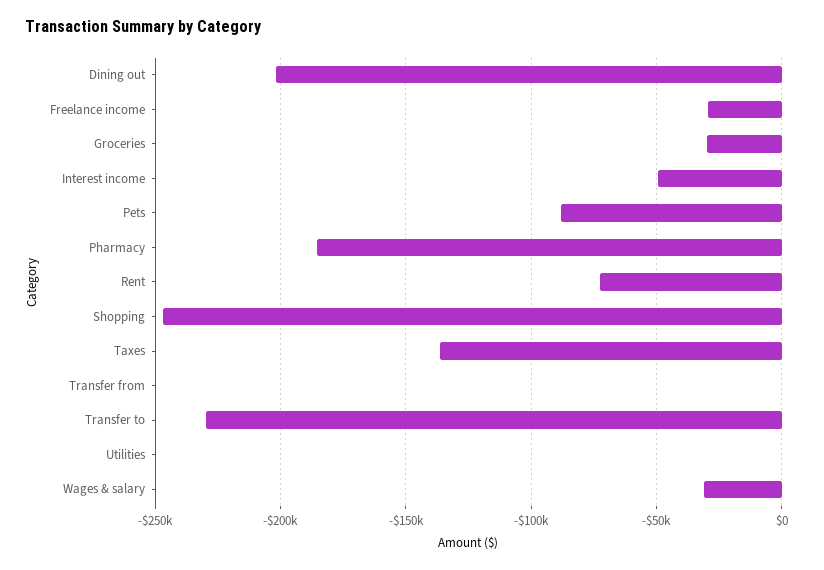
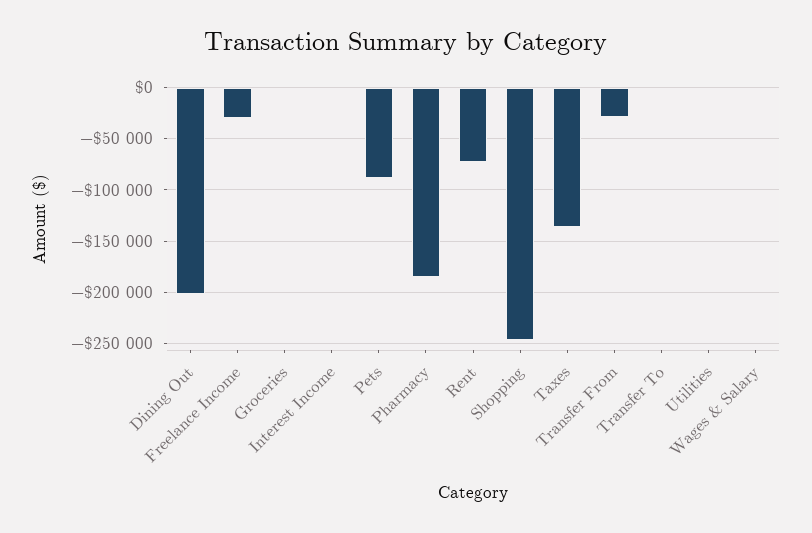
Groceries: -30000 -> 0
Interest income: -50000 -> 0
Transfer from: 0 -> -30000
Transfer to: -230000 -> 0
Wages & salary: -30000 -> 0

